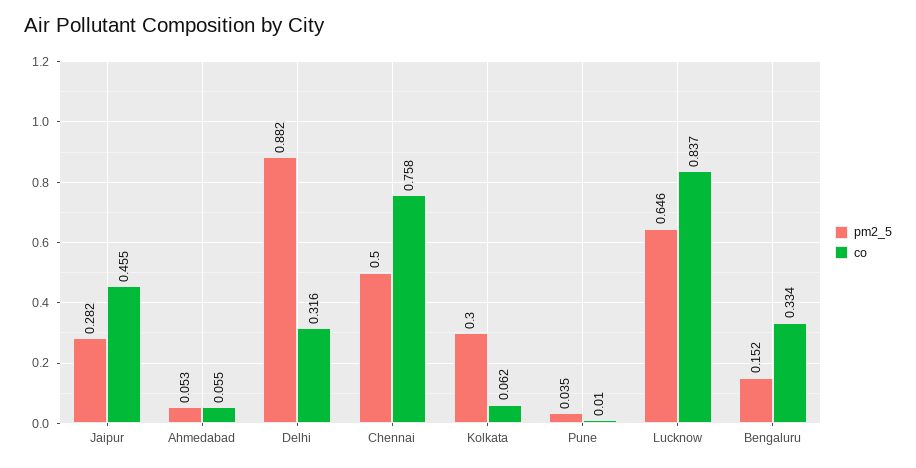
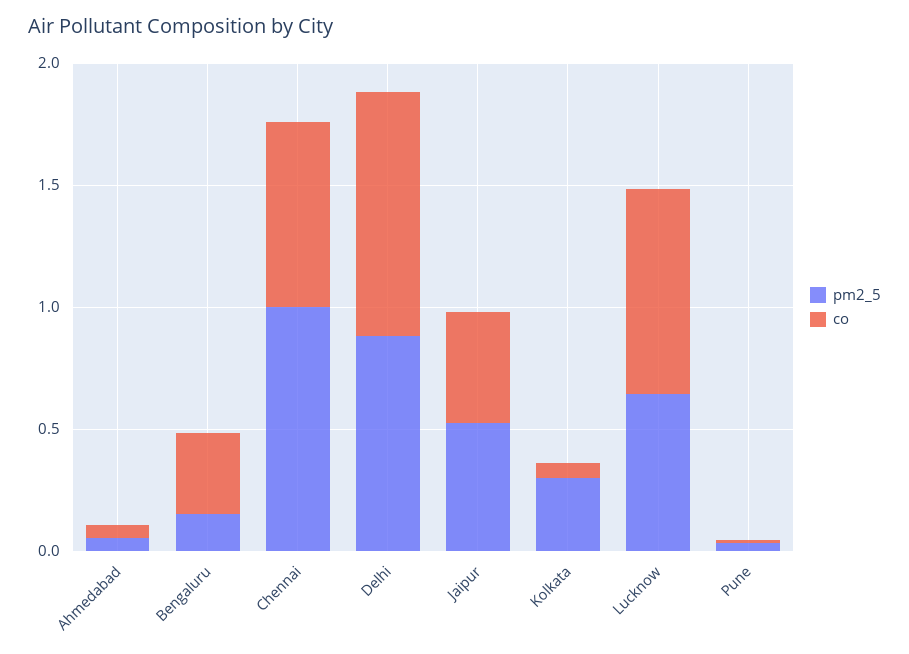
pm2_5, Jaipur: 0.282 -> 0.5
co, Delhi: 0.316 -> 1
pm2_5, Chennai: 0.5 -> 1

